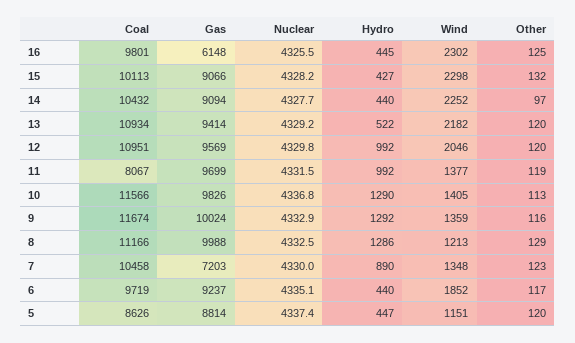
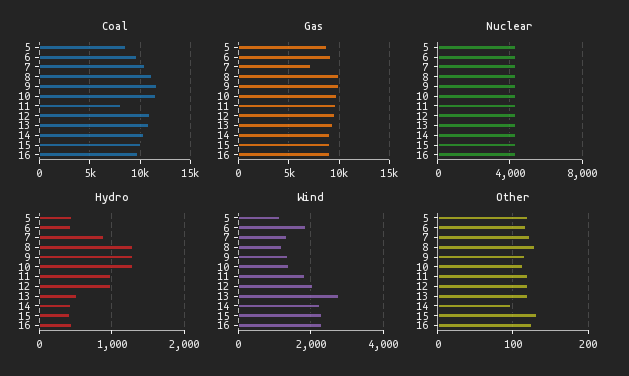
Gas, 16: 6148 -> 9000
Wind, 13: 2182 -> 2800
Wind, 11: 1377 -> 1800

